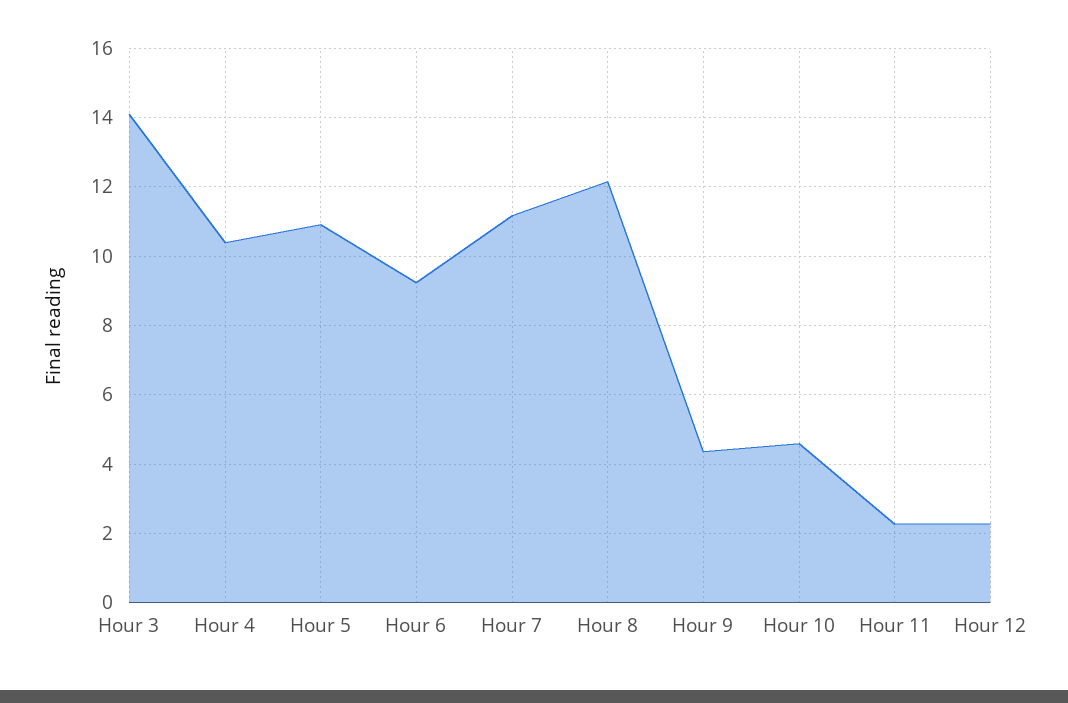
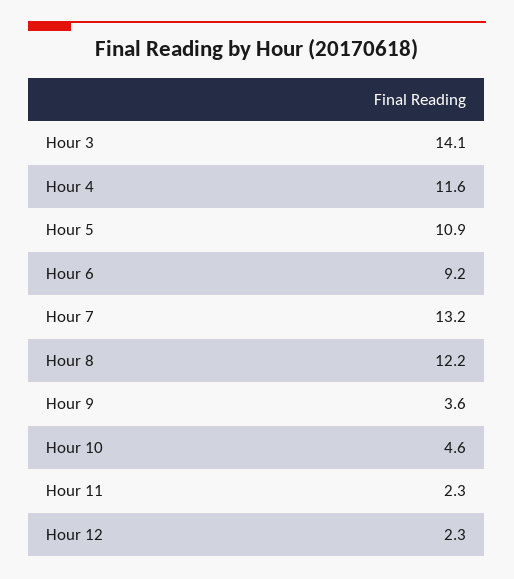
Hour 4: 10.4 -> 11.6
Hour 7: 11.2 -> 13.2
Hour 9: 4.4 -> 3.6

